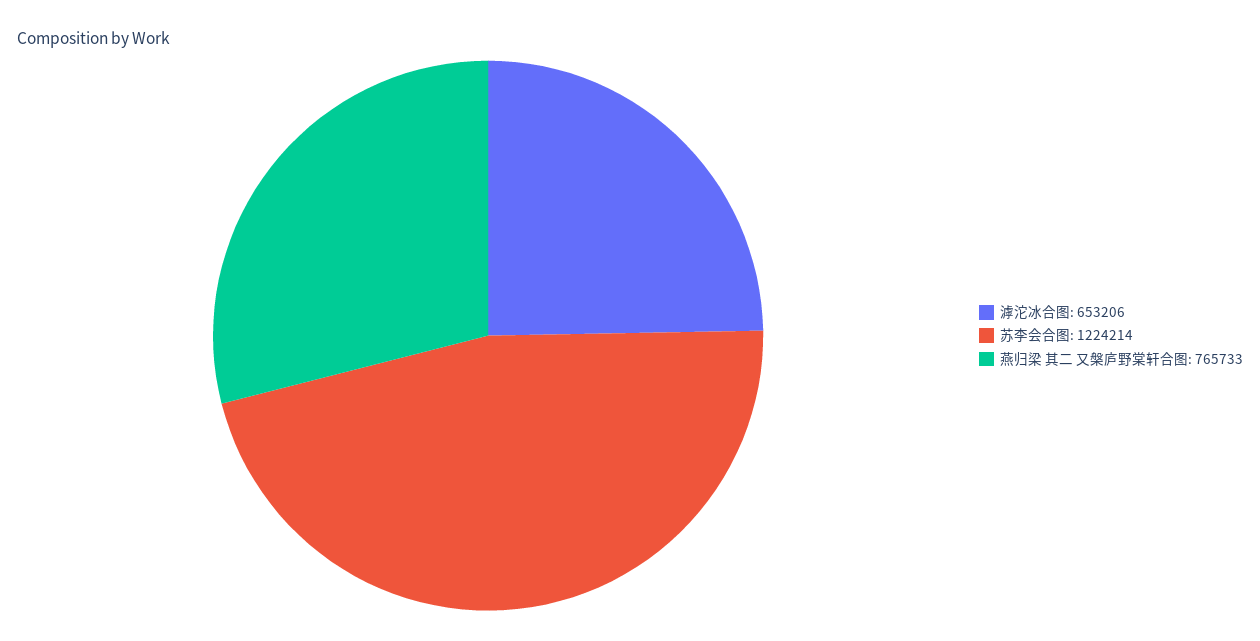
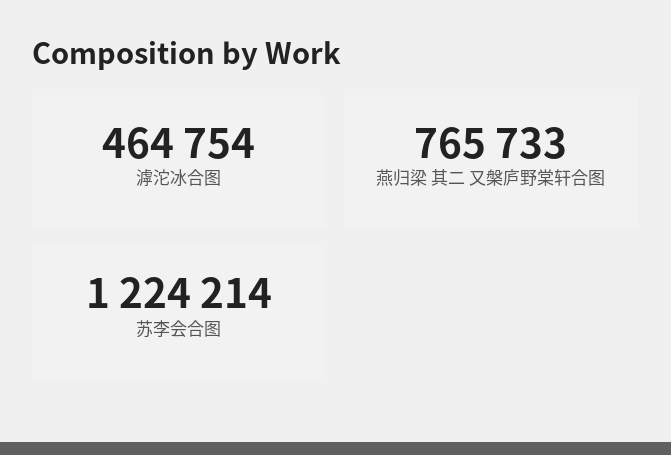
滹沱冰合图: 653206 -> 464754

